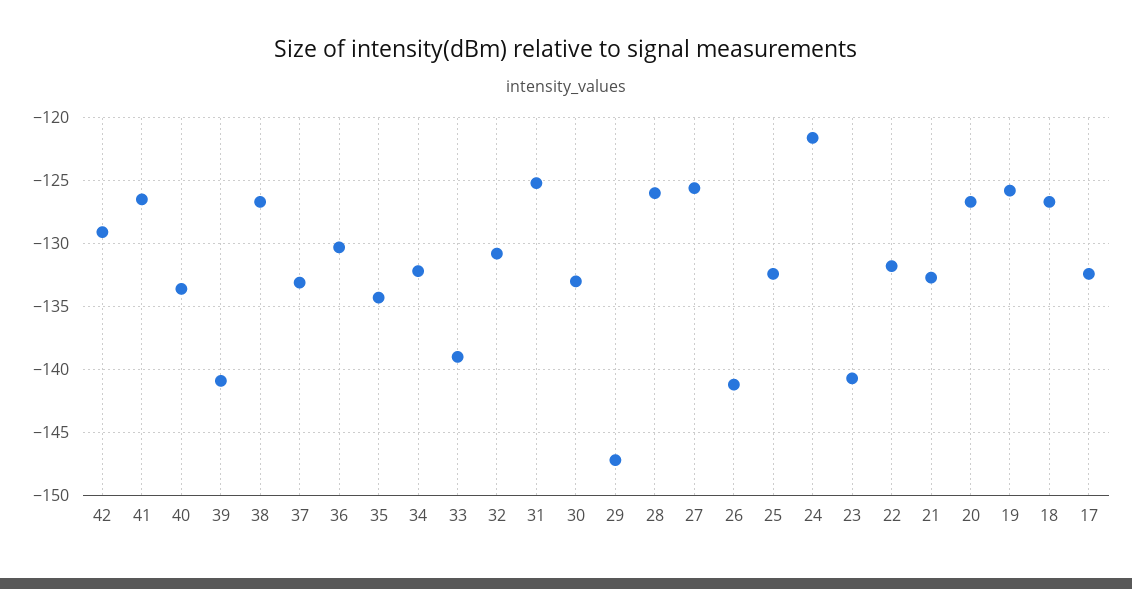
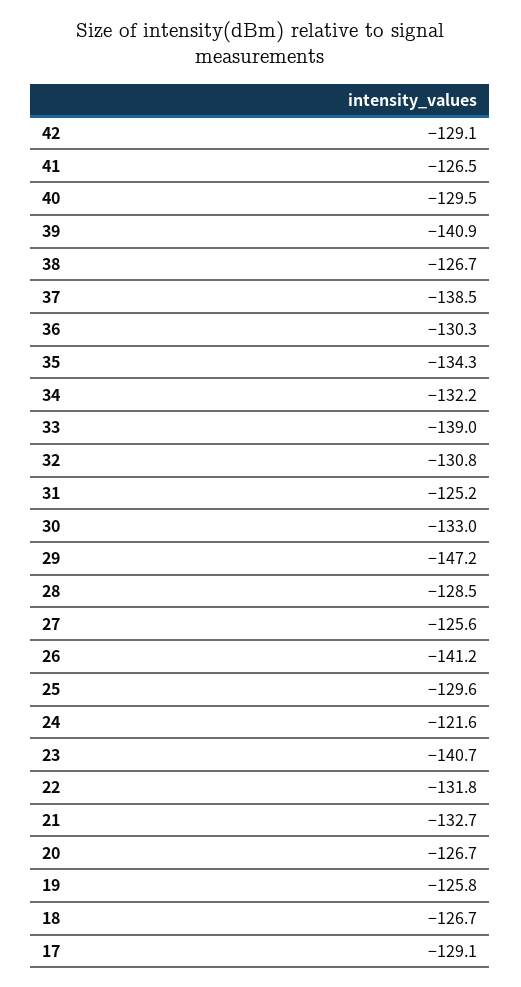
40: -133.5 -> -129.5
37: -133 -> -138.5
28: -126 -> -128.5
25: -132.5 -> -129.6
17: -132.5 -> -129.1

